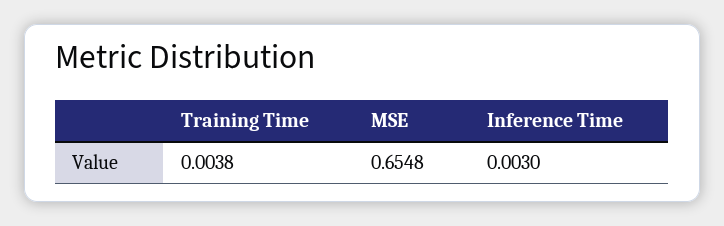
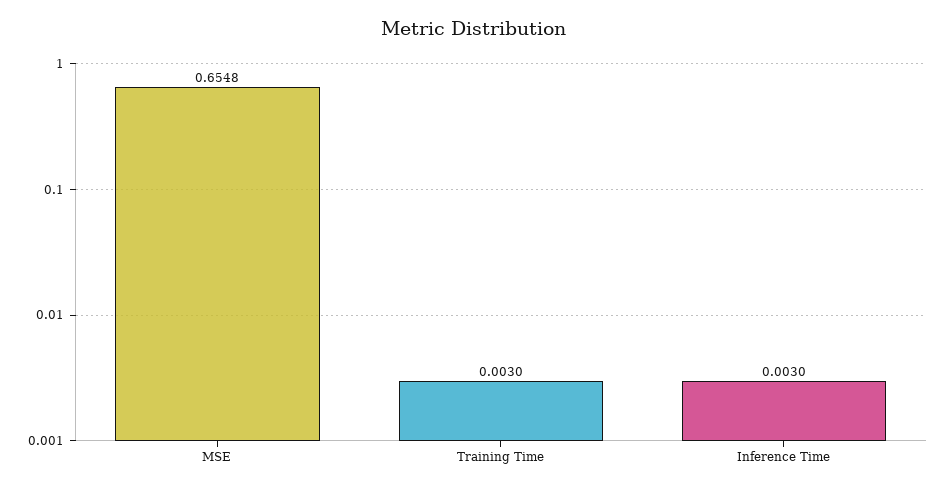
Training Time: 0.0038 -> 0.003

